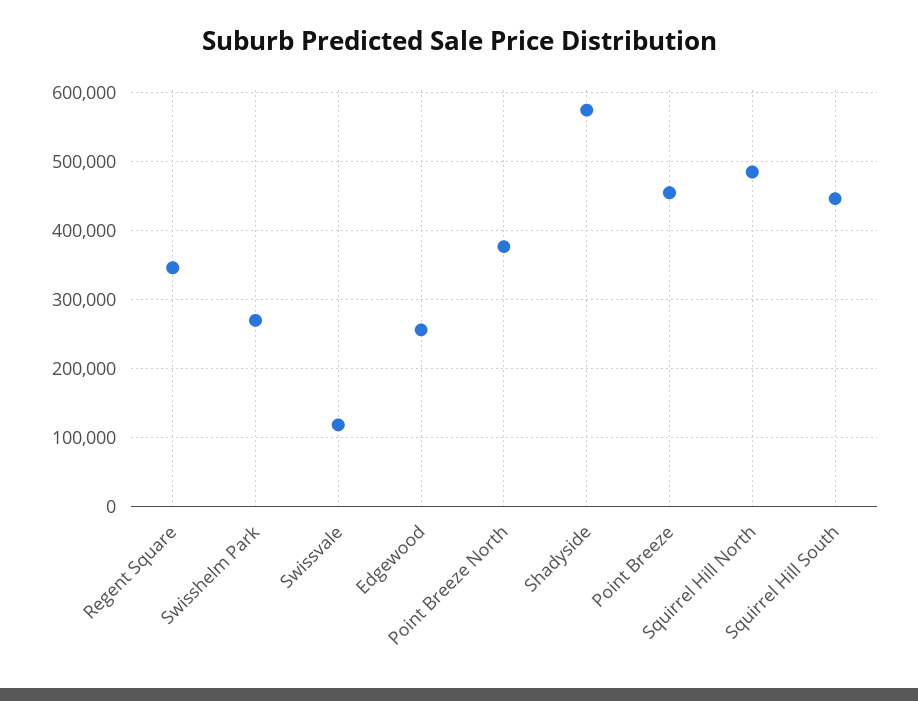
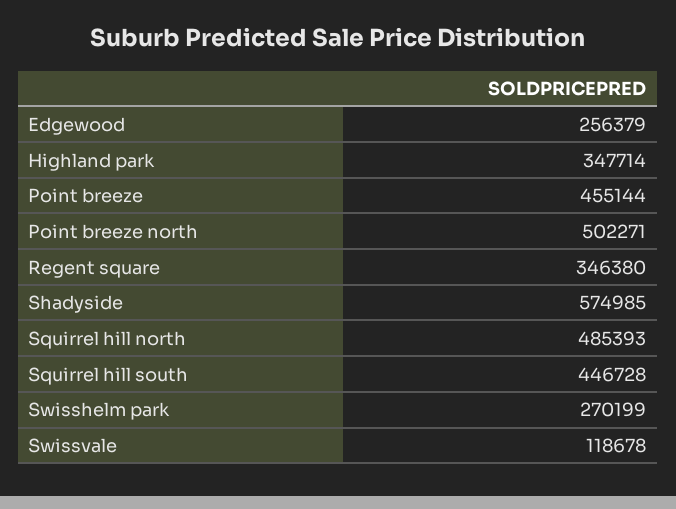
Point Breeze North: 380000 -> 502271
Highland park: none -> 347714

